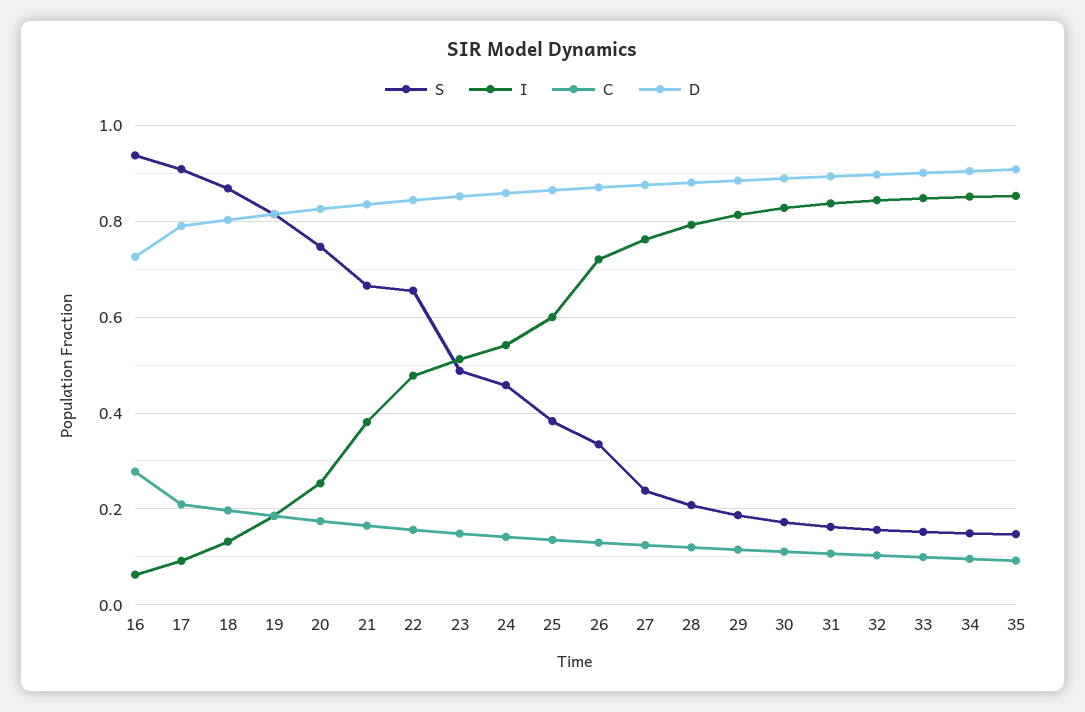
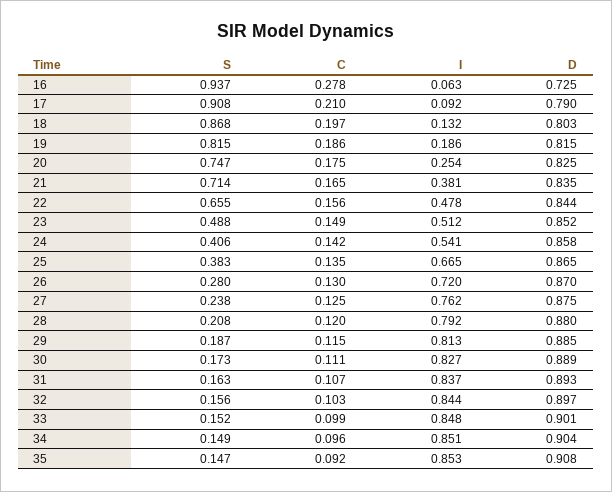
S, 21: 0.66 -> 0.714
S, 24: 0.46 -> 0.406
I, 25: 0.6 -> 0.665
S, 26: 0.34 -> 0.28

